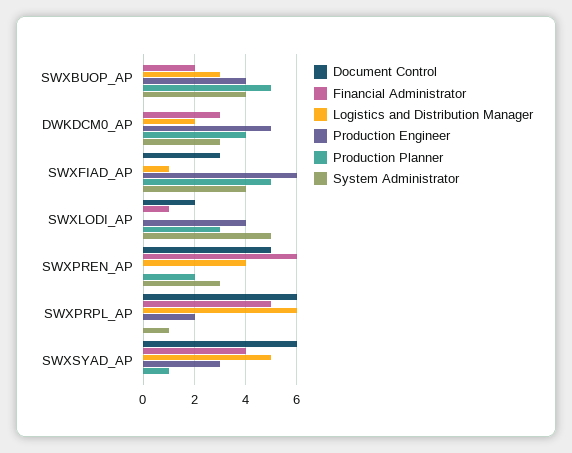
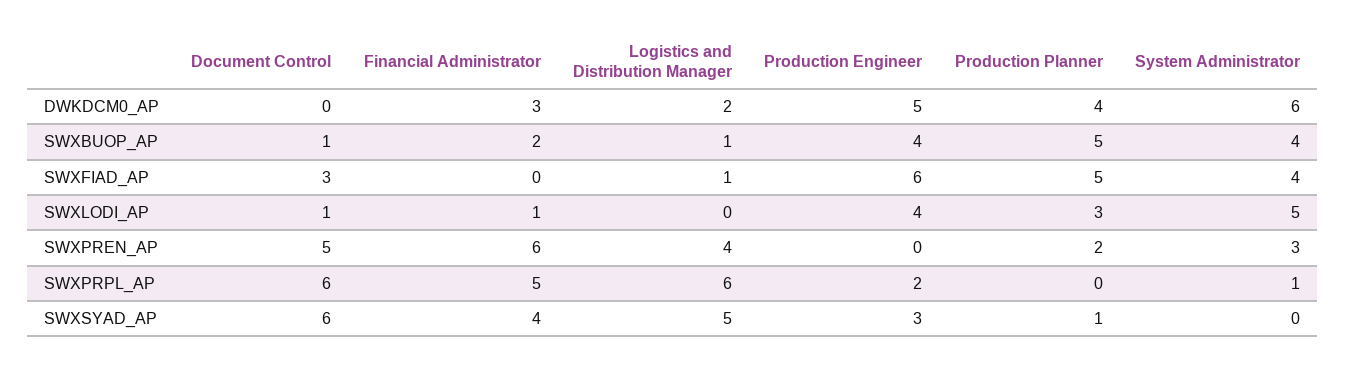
Document Control, SWXBUOP_AP: 0 -> 1
Logistics and Distribution Manager, SWXBUOP_AP: 3 -> 1
System Administrator, DWKDCM0_AP: 3 -> 6
Document Control, SWXLODI_AP: 2 -> 1

